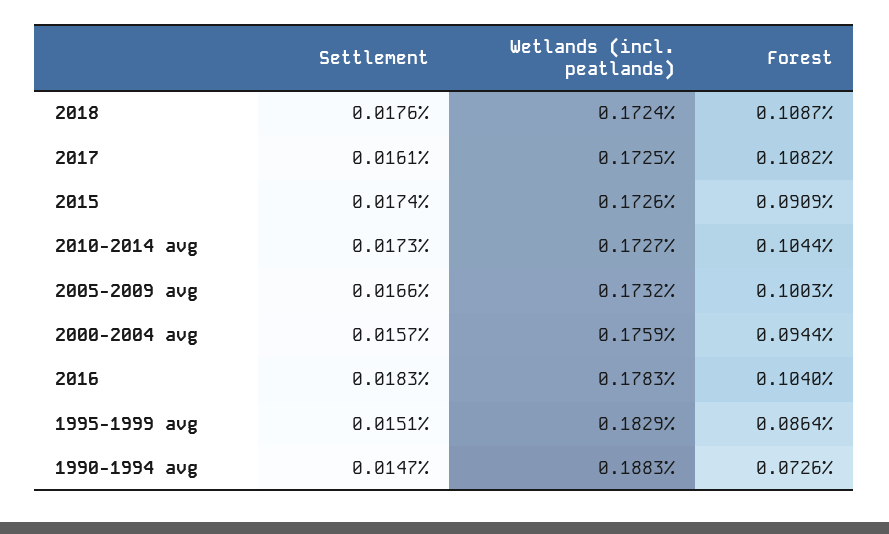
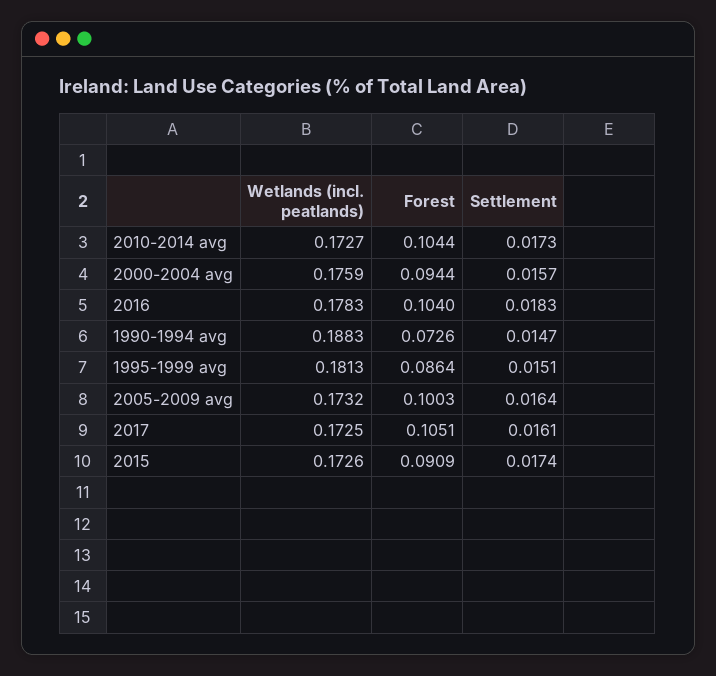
Settlement, 2018: 0.0176 -> none
Wetlands (incl. peatlands), 2018: 0.1724 -> none
Forest, 2018: 0.1087 -> none
Forest, 2017: 0.1082 -> 0.1051
Settlement, 2005-2009 avg: 0.0166 -> 0.0164
Wetlands (incl. peatlands), 1995-1999 avg: 0.1829 -> 0.1813

